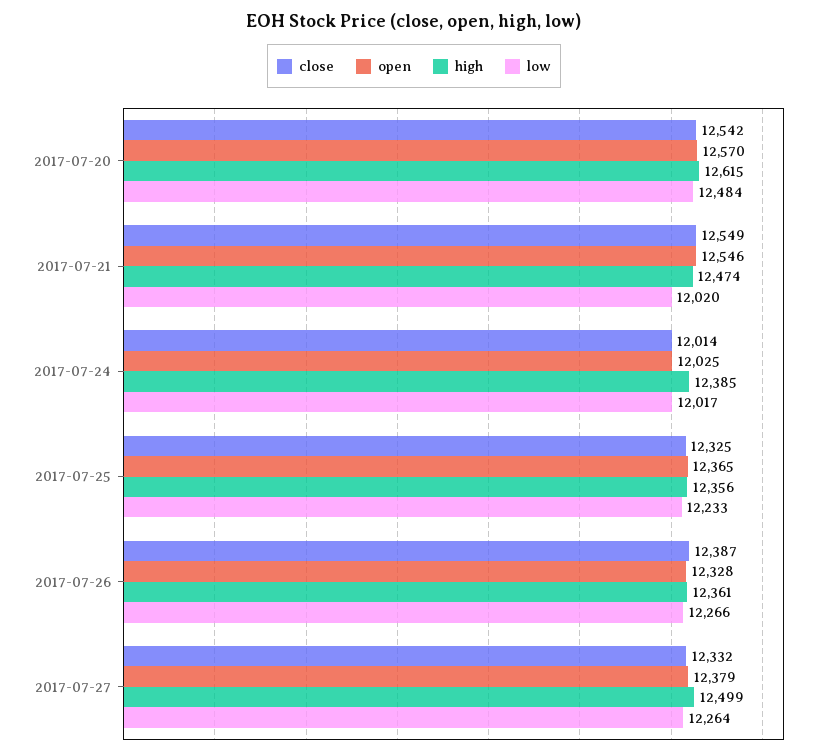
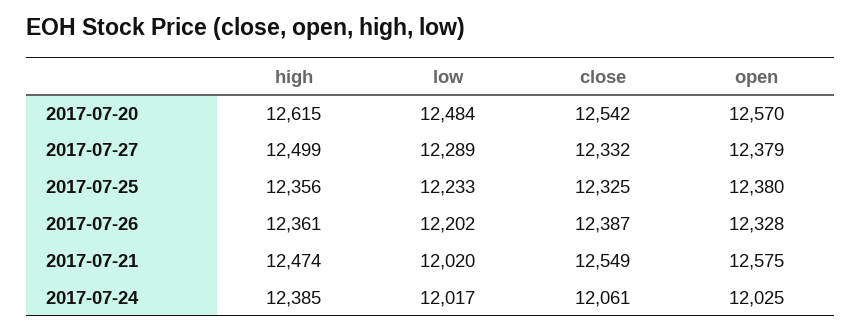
open, 2017-07-21: 12546 -> 12575
close, 2017-07-24: 12014 -> 12061
open, 2017-07-25: 12365 -> 12380
low, 2017-07-26: 12266 -> 12202
low, 2017-07-27: 12264 -> 12289

